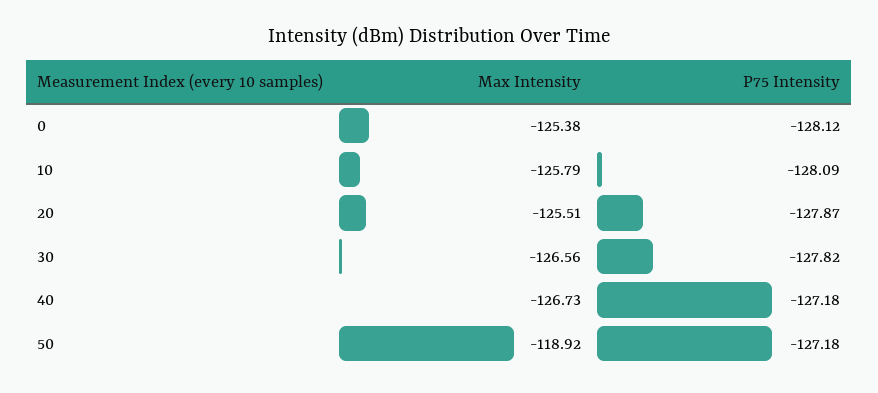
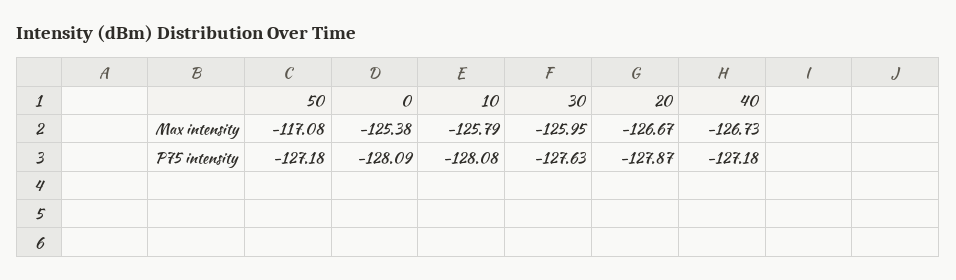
P75 Intensity, 0: -128.12 -> -128.09
P75 Intensity, 10: -128.09 -> -128.08
Max Intensity, 20: -125.51 -> -126.67
Max Intensity, 30: -126.56 -> -125.95
P75 Intensity, 30: -127.82 -> -127.63
Max Intensity, 50: -118.92 -> -117.08

